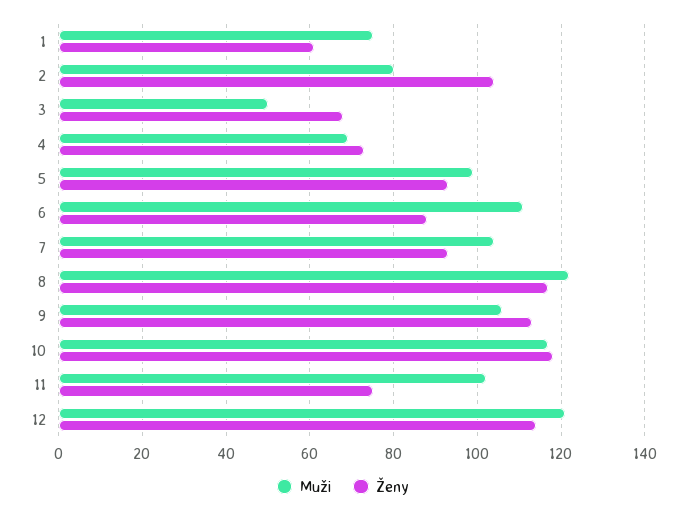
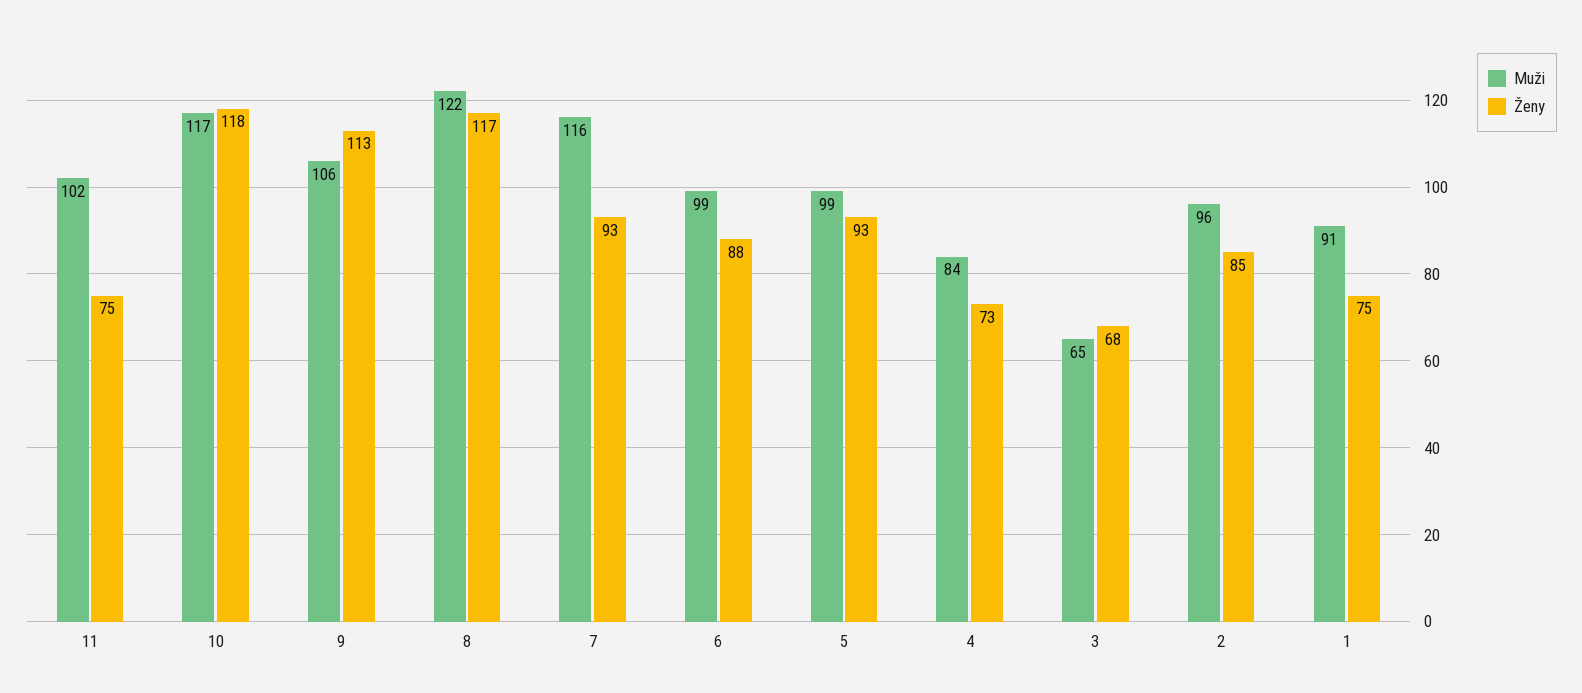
Muži, 1: 75 -> 91
Ženy, 1: 60 -> 75
Muži, 2: 80 -> 96
Ženy, 2: 105 -> 85
Muži, 3: 50 -> 65
Muži, 4: 70 -> 84
Muži, 6: 110 -> 99
Muži, 7: 105 -> 116
Muži, 12: 120 -> none
Ženy, 12: 115 -> none

